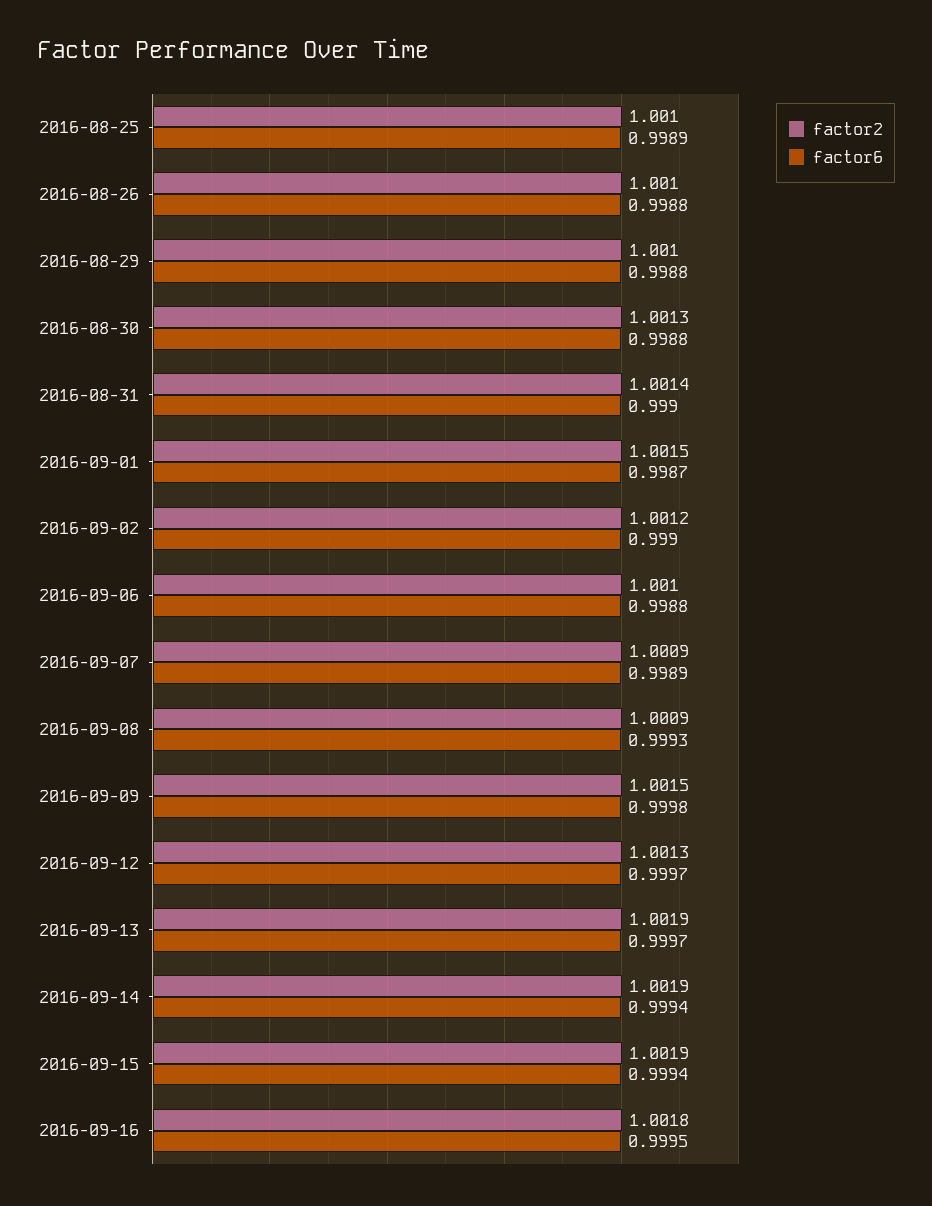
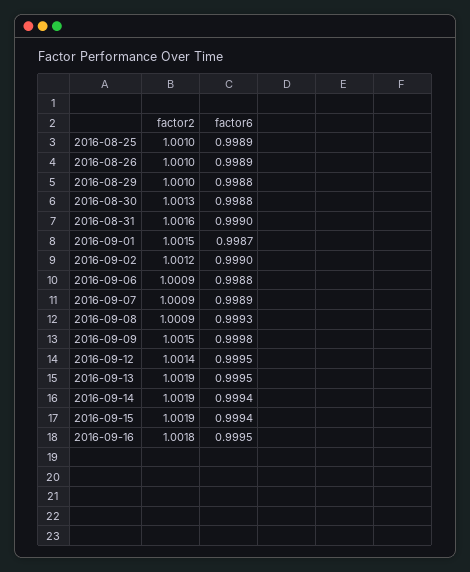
factor6, 2016-08-26: 0.9988 -> 0.9989
factor2, 2016-08-31: 1.0014 -> 1.0016
factor2, 2016-09-06: 1.001 -> 1.0009
factor2, 2016-09-12: 1.0013 -> 1.0014
factor6, 2016-09-12: 0.9997 -> 0.9995
factor6, 2016-09-13: 0.9997 -> 0.9995

